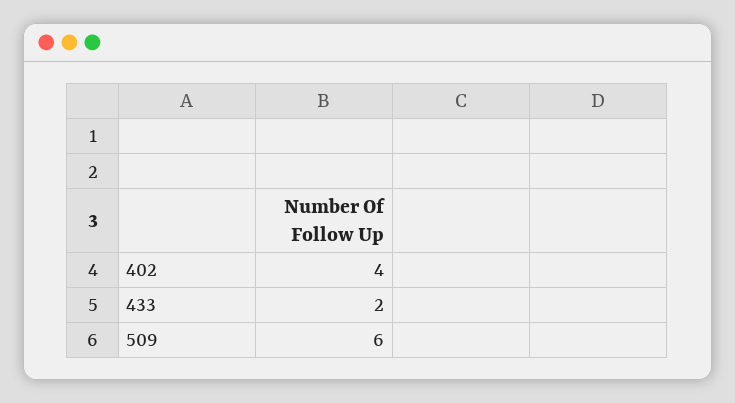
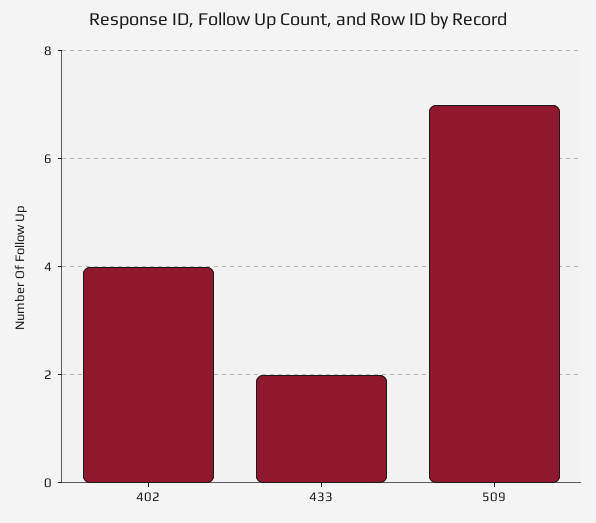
509: 6 -> 7

